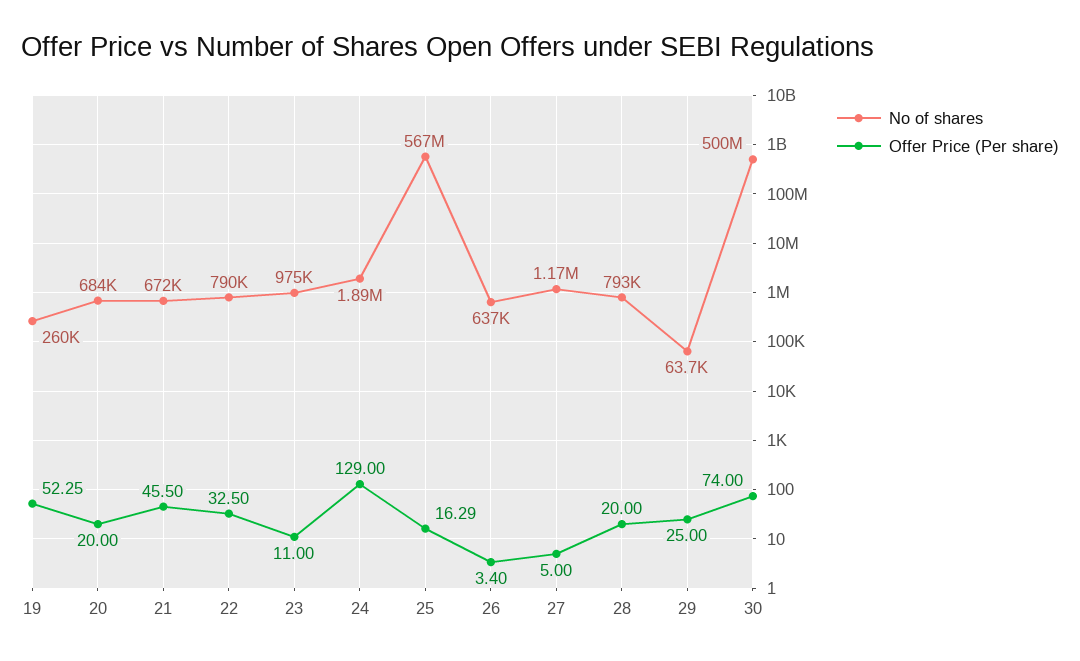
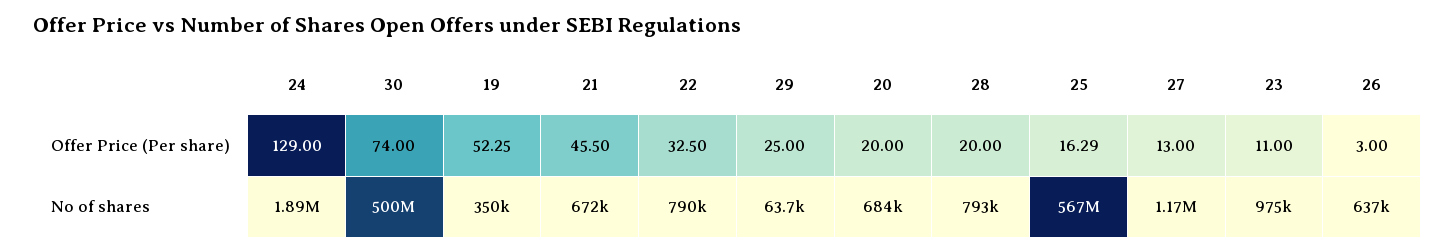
No of shares, 19: 260000 -> 350000
Offer Price (Per share), 26: 3.4 -> 3
Offer Price (Per share), 27: 5 -> 13

